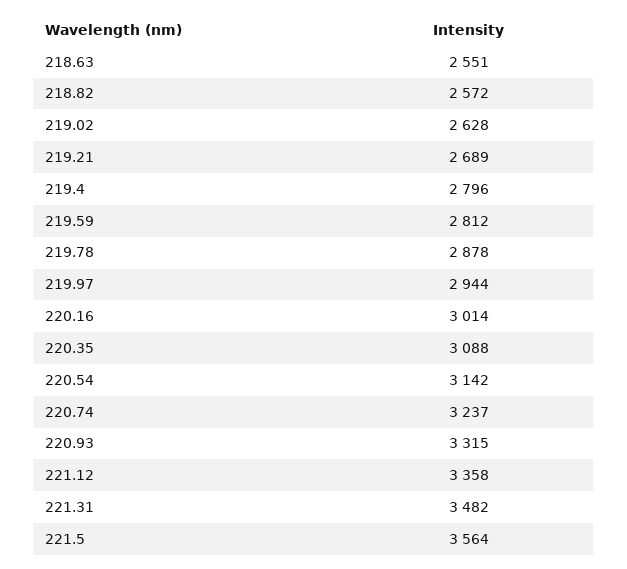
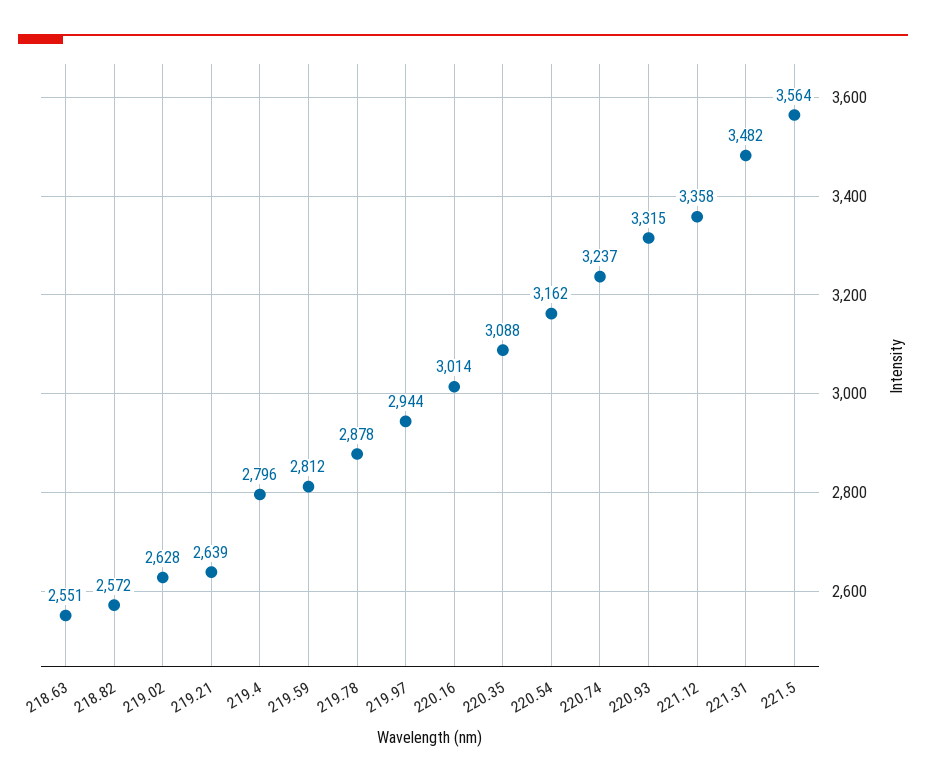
219.21: 2689 -> 2639
220.54: 3142 -> 3162

